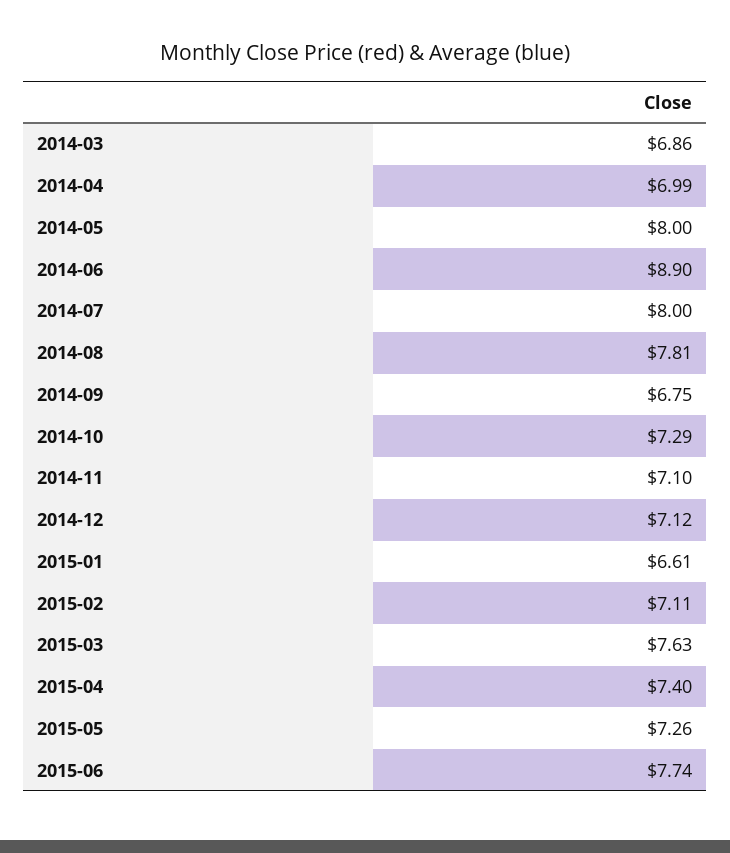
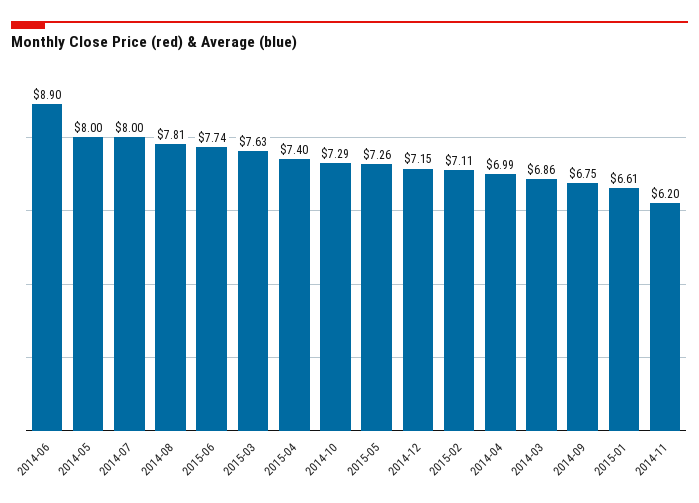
2014-11: 7.1 -> 6.2
2014-12: 7.12 -> 7.15

